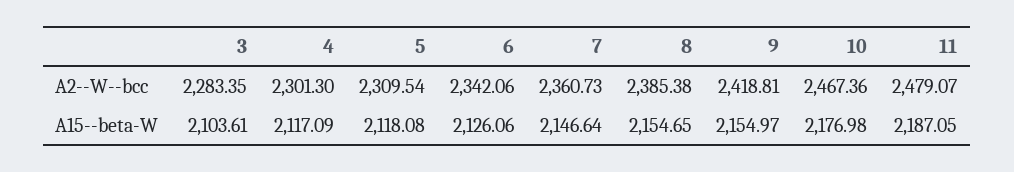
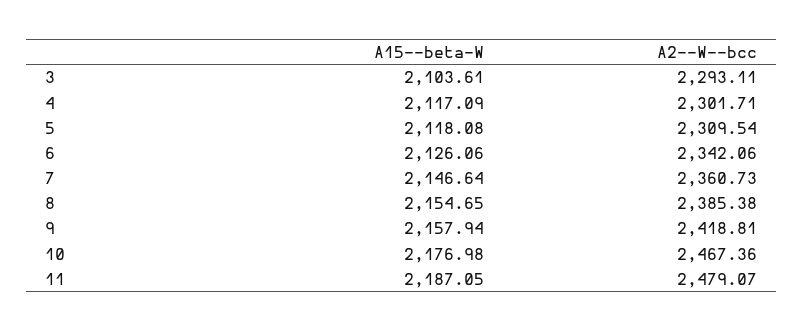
3, A2--W--bcc: 2283.35 -> 2293.11
4, A2--W--bcc: 2301.3 -> 2301.71
9, A15--beta-W: 2154.97 -> 2157.94

